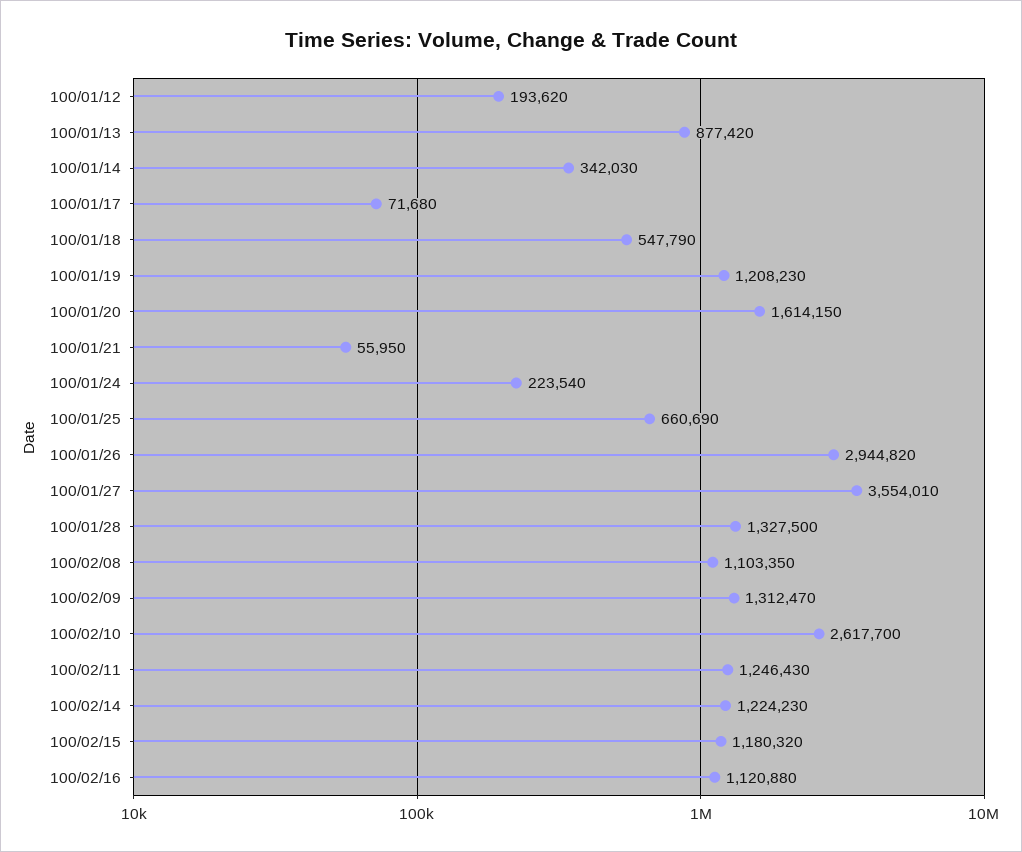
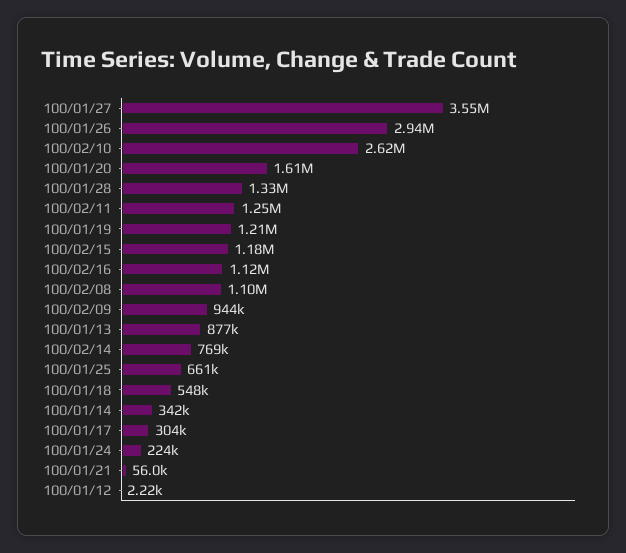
100/01/12: 193620 -> 2220
100/01/17: 71680 -> 304000
100/02/09: 1312470 -> 944000
100/02/14: 1224230 -> 769000

